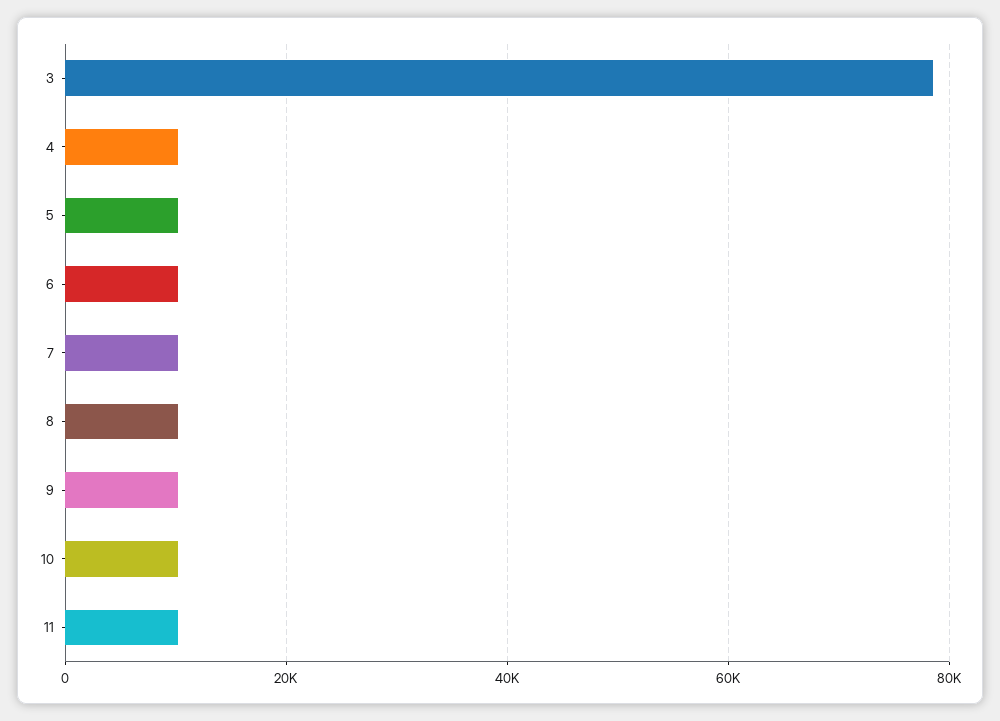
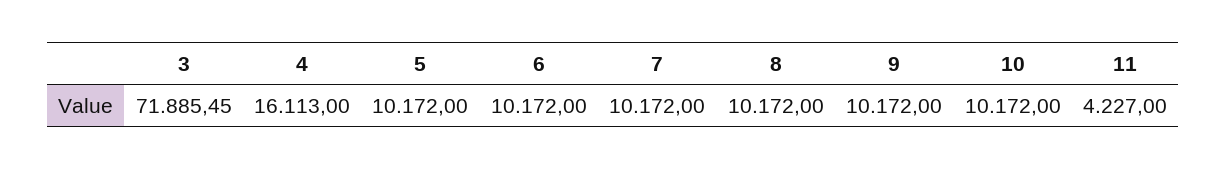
3: 78000 -> 71885.45
4: 10000 -> 16113
11: 10000 -> 4227

